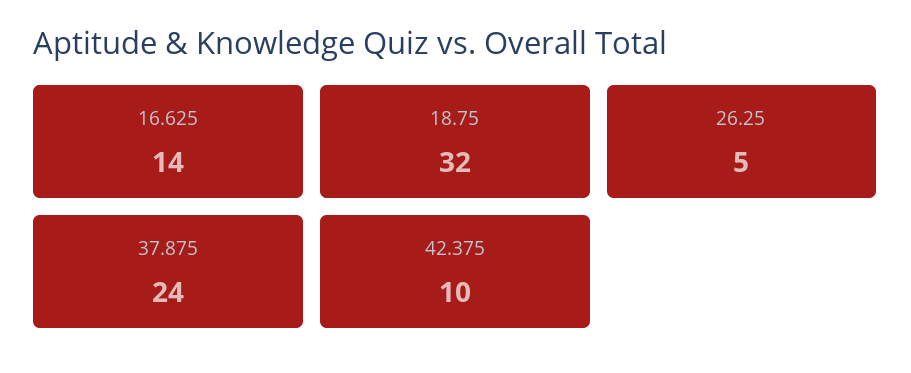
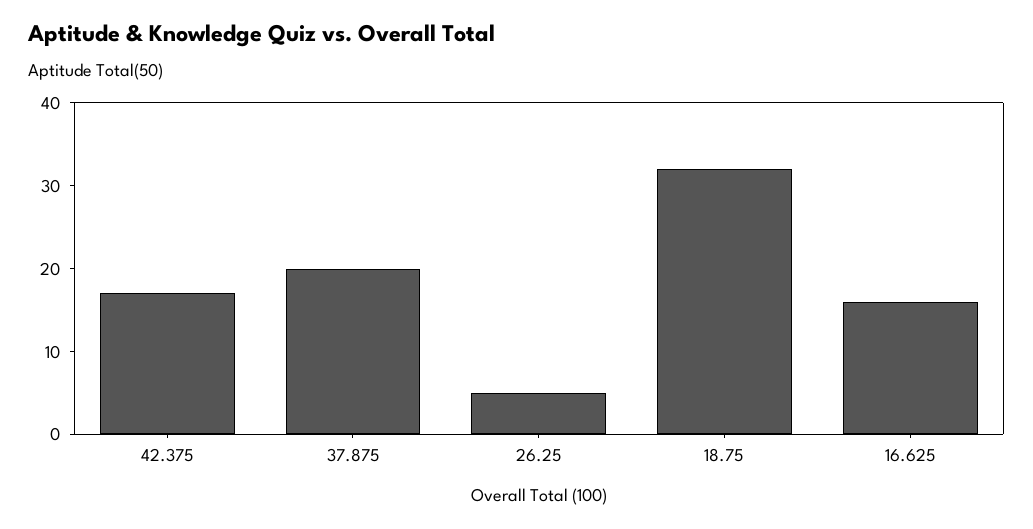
16.625: 14 -> 16
37.875: 24 -> 20
42.375: 10 -> 17

